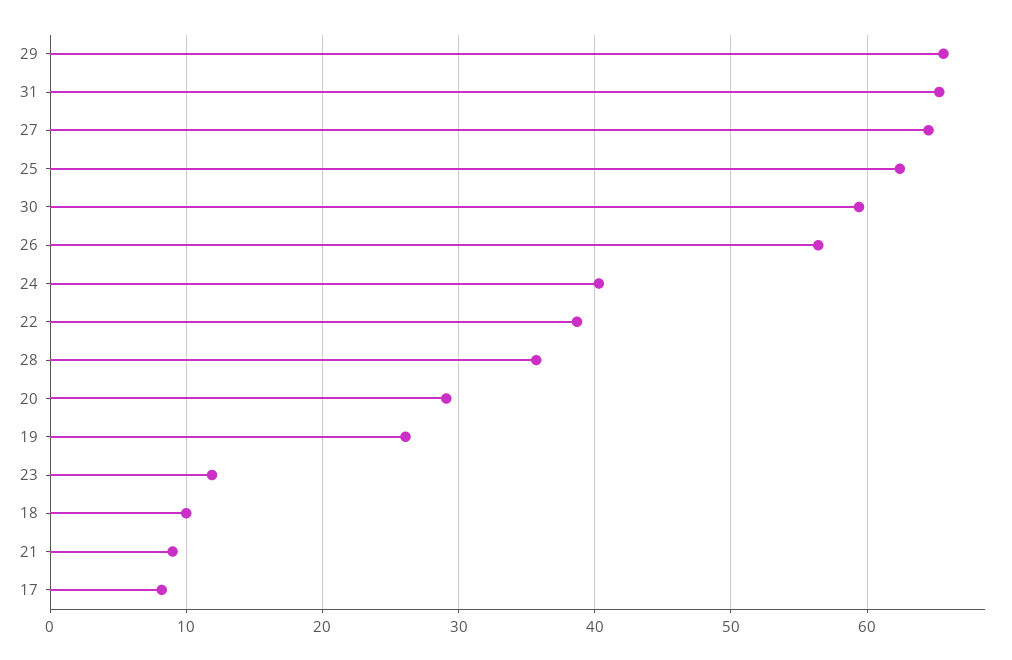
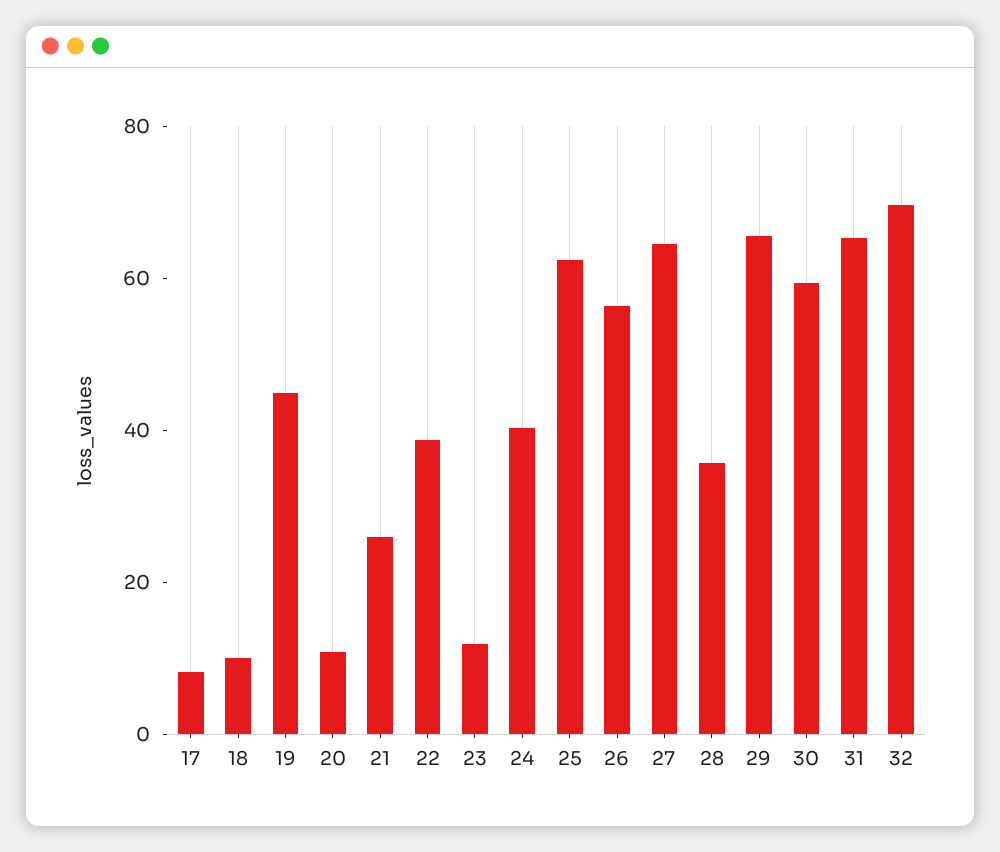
20: 29 -> 10
19: 26 -> 45
21: 9 -> 25
32: none -> 70

